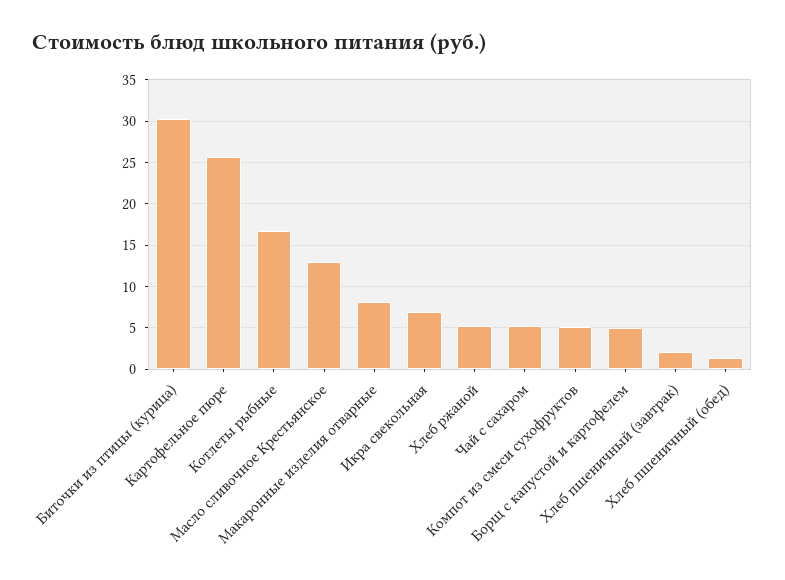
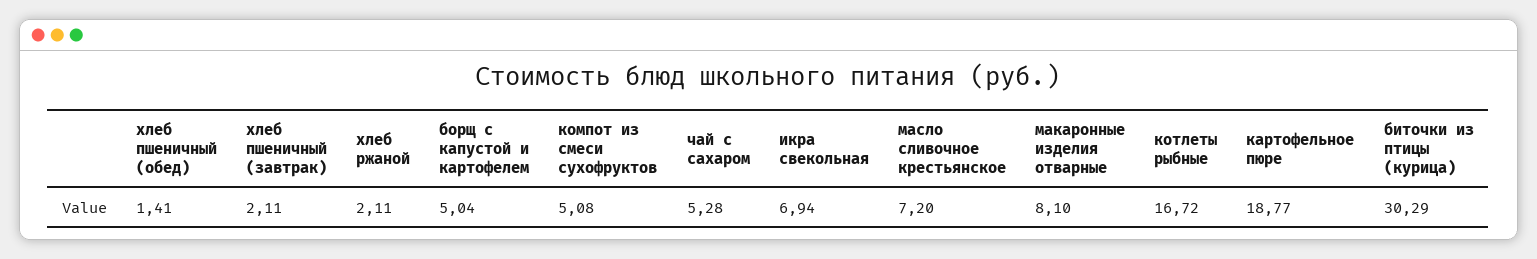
Картофельное пюре: 26 -> 18.77
Масло сливочное Крестьянское: 13 -> 7.2
Хлеб ржаной: 5 -> 2.11

